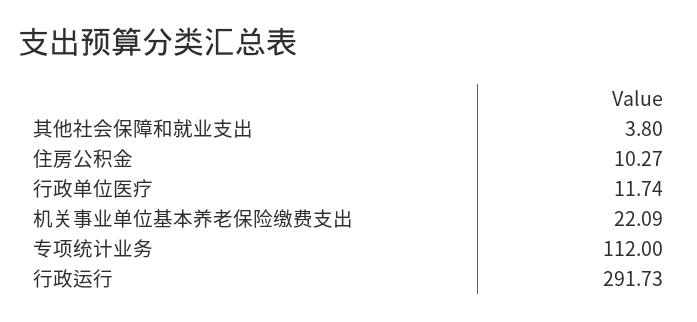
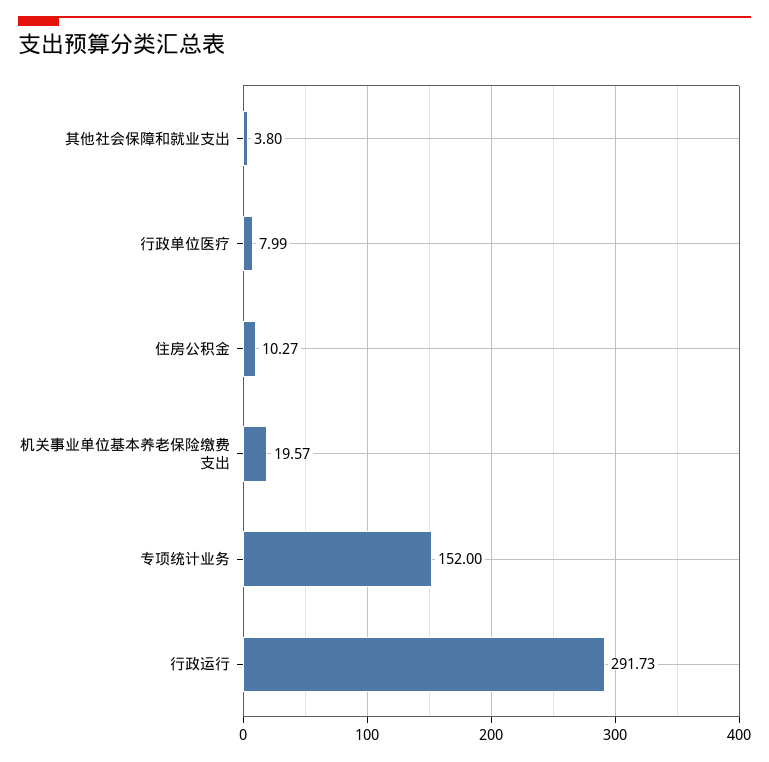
行政单位医疗: 11.74 -> 7.99
机关事业单位基本养老保险缴费支出: 22.09 -> 19.57
专项统计业务: 112 -> 152

